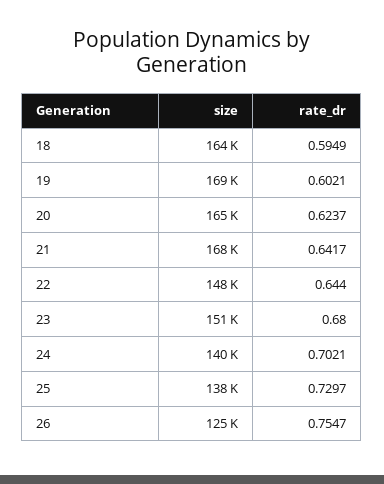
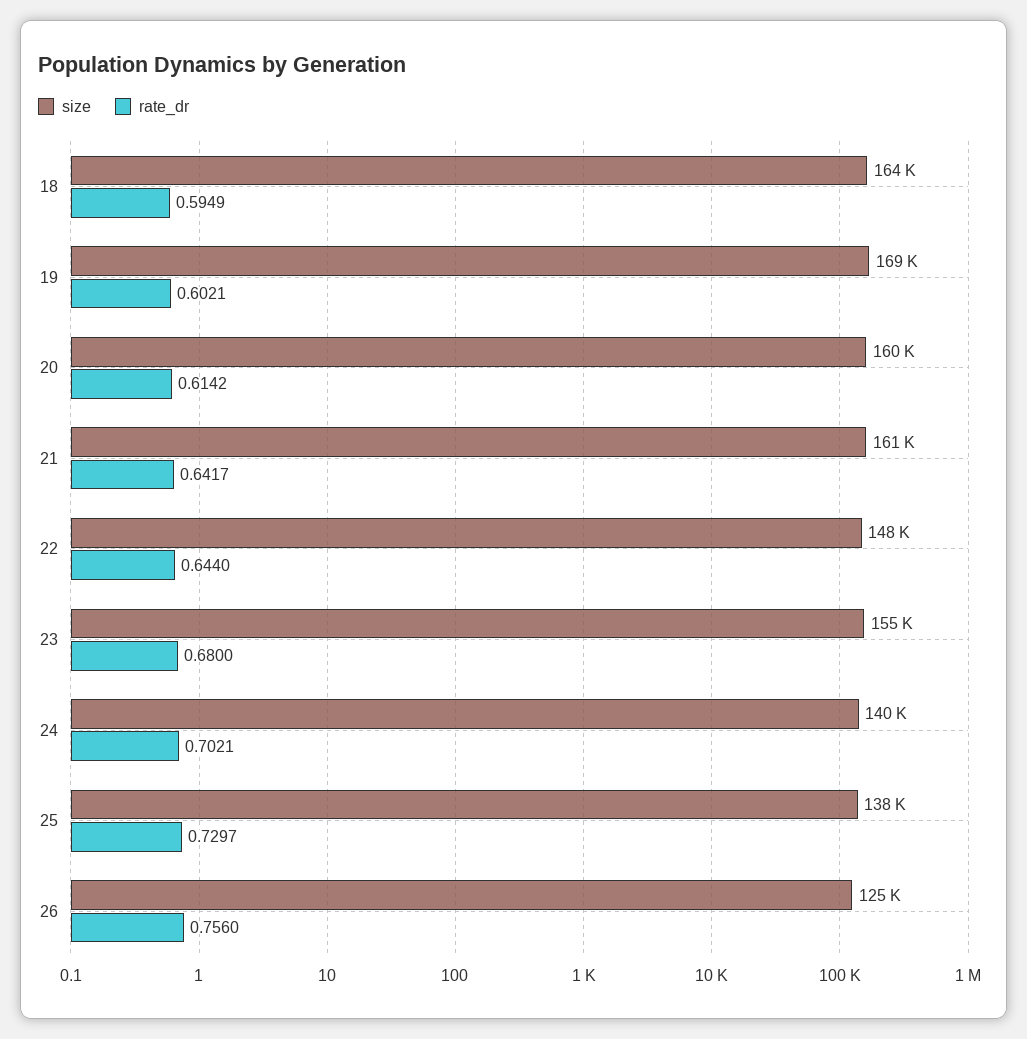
size, 20: 165000 -> 160000
rate_dr, 20: 0.6237 -> 0.6142
size, 21: 168000 -> 161000
size, 23: 151000 -> 155000
rate_dr, 26: 0.7547 -> 0.756

